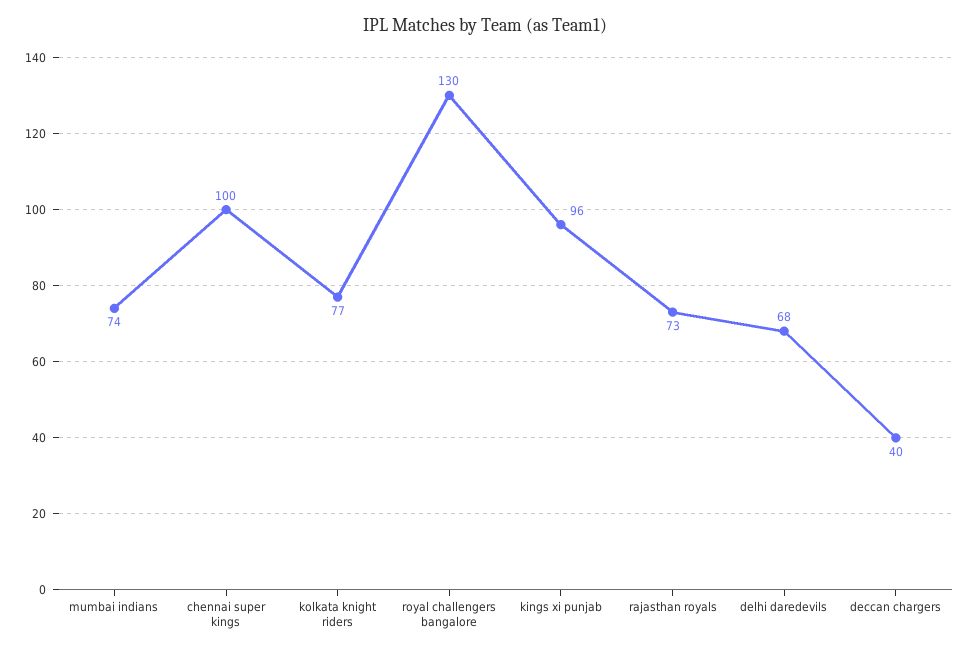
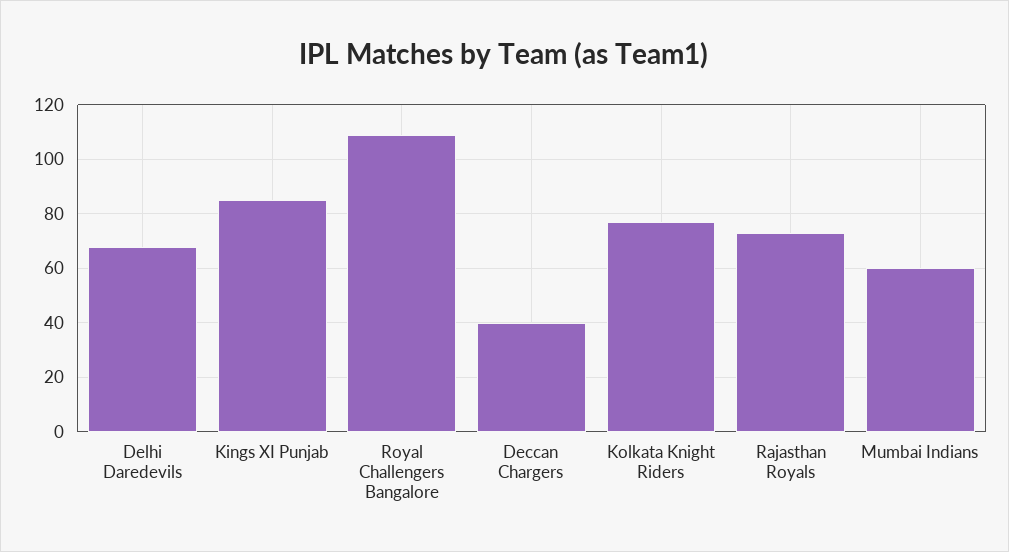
mumbai indians: 74 -> 60
chennai super kings: 100 -> none
royal challengers bangalore: 130 -> 110
kings xi punjab: 96 -> 85

